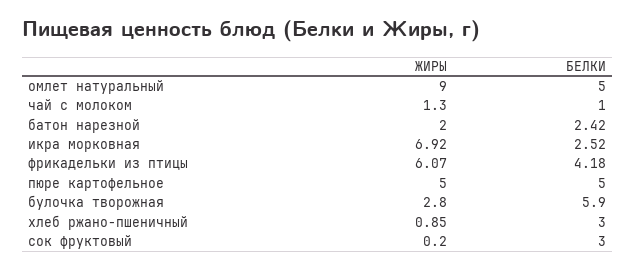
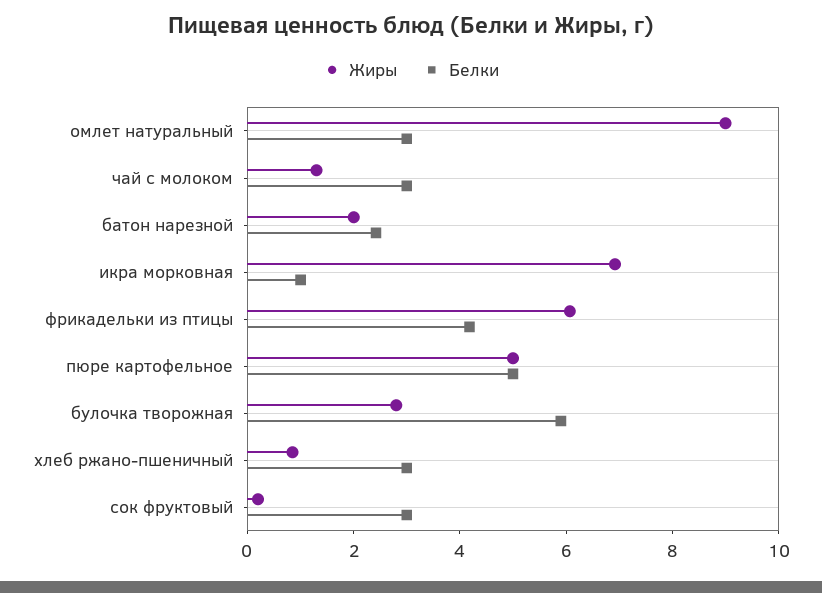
БЕЛКИ, омлет натуральный: 5 -> 3
БЕЛКИ, чай с молоком: 1 -> 3
БЕЛКИ, икра морковная: 2.52 -> 1

